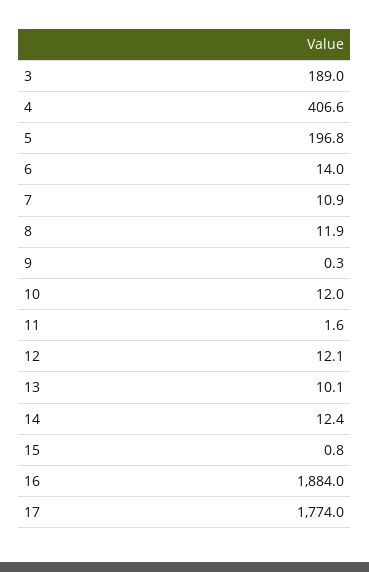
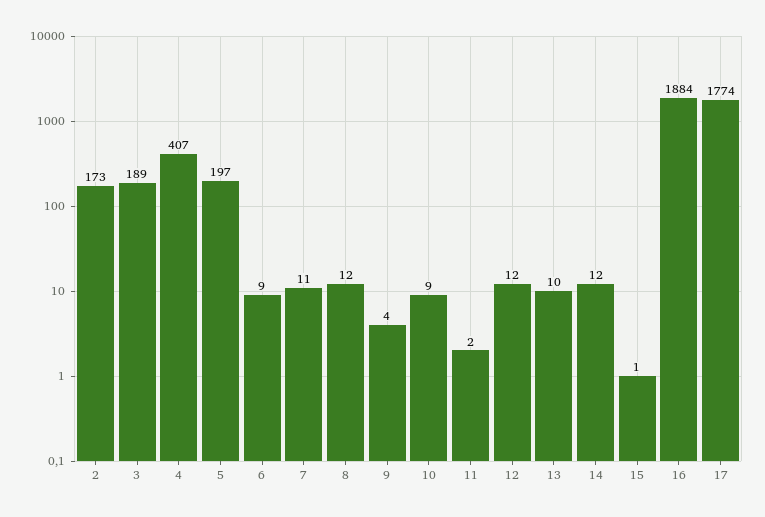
6: 14 -> 9
9: 0.3 -> 4
10: 12 -> 9
2: none -> 173

